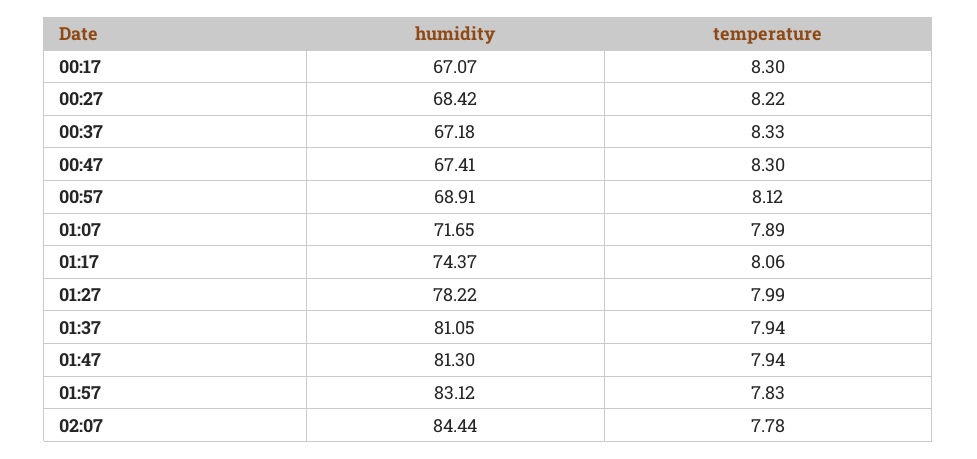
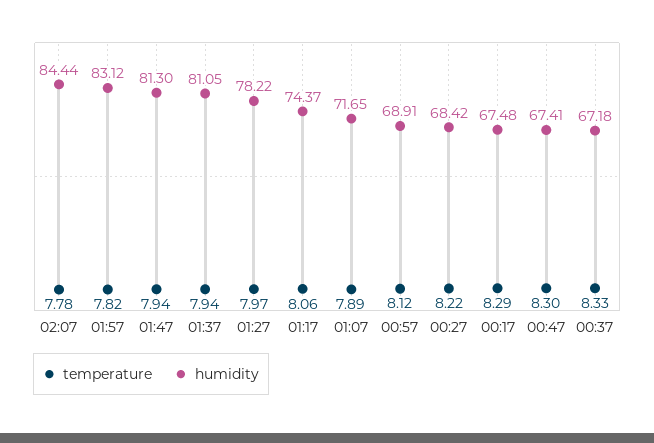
humidity, 00:17: 67.07 -> 67.48
temperature, 00:17: 8.3 -> 8.29
temperature, 01:27: 7.99 -> 7.97
temperature, 01:57: 7.83 -> 7.82

